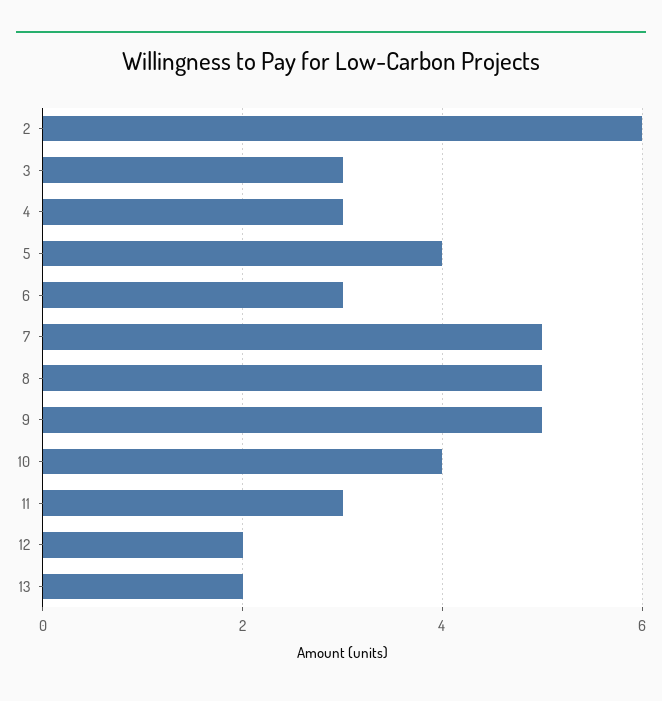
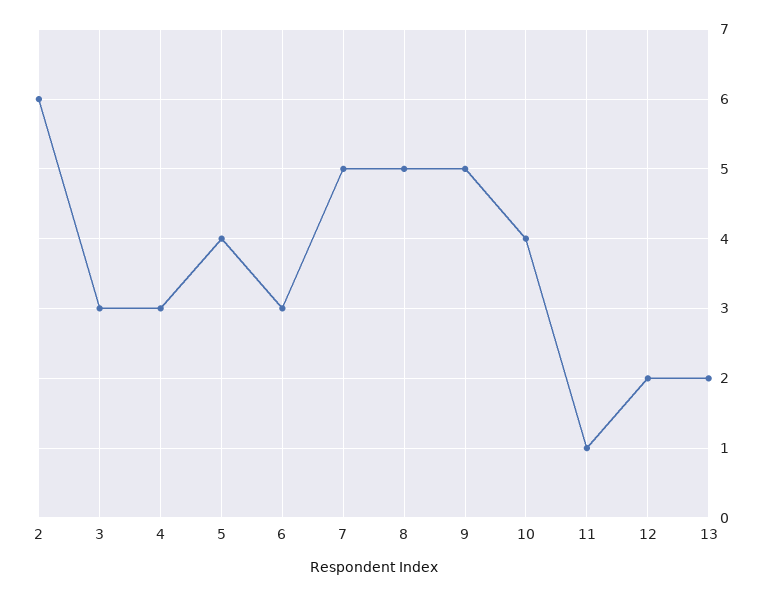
11: 3 -> 1

